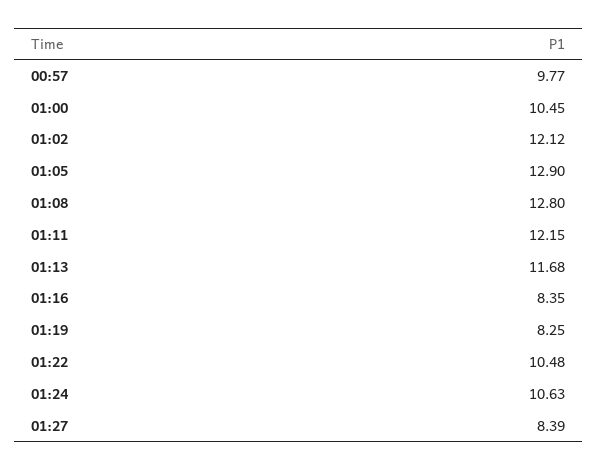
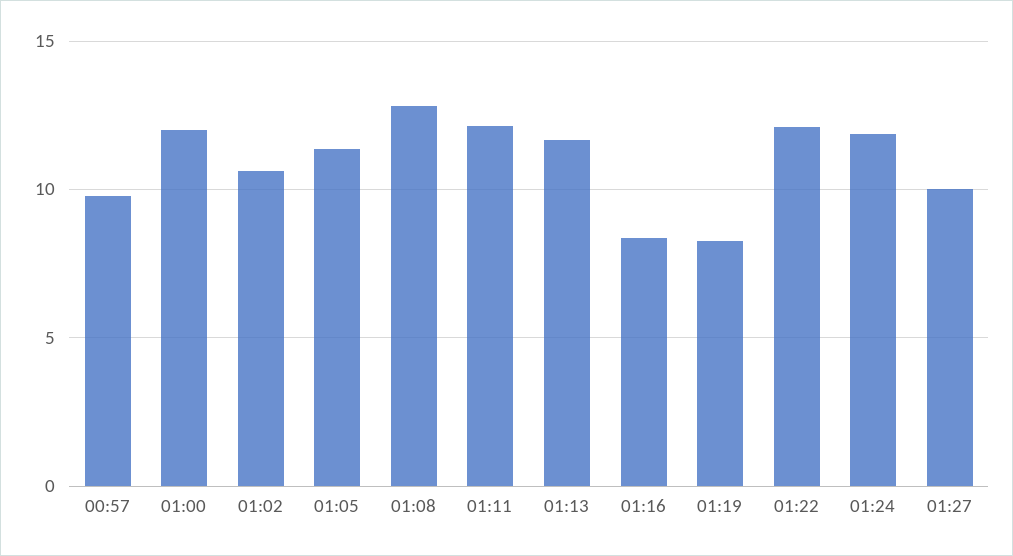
01:00: 10.45 -> 12
01:02: 12.12 -> 10.5
01:05: 12.9 -> 11.5
01:22: 10.48 -> 12
01:24: 10.63 -> 12
01:27: 8.39 -> 10

